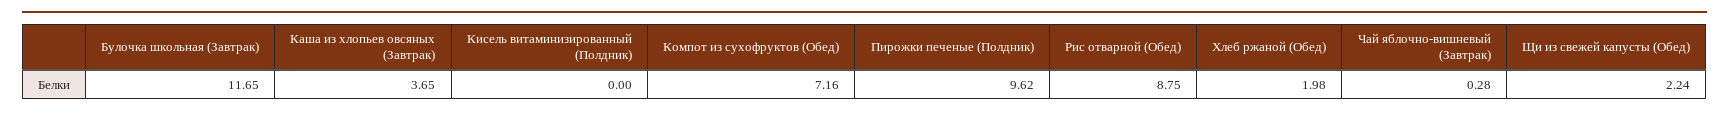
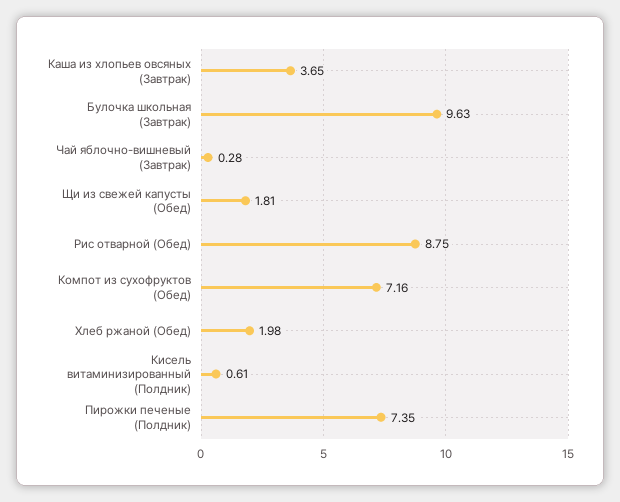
Булочка школьная (Завтрак): 11.65 -> 9.63
Кисель витаминизированный (Полдник): 0 -> 0.61
Пирожки печеные (Полдник): 9.62 -> 7.35
Щи из свежей капусты (Обед): 2.24 -> 1.81

